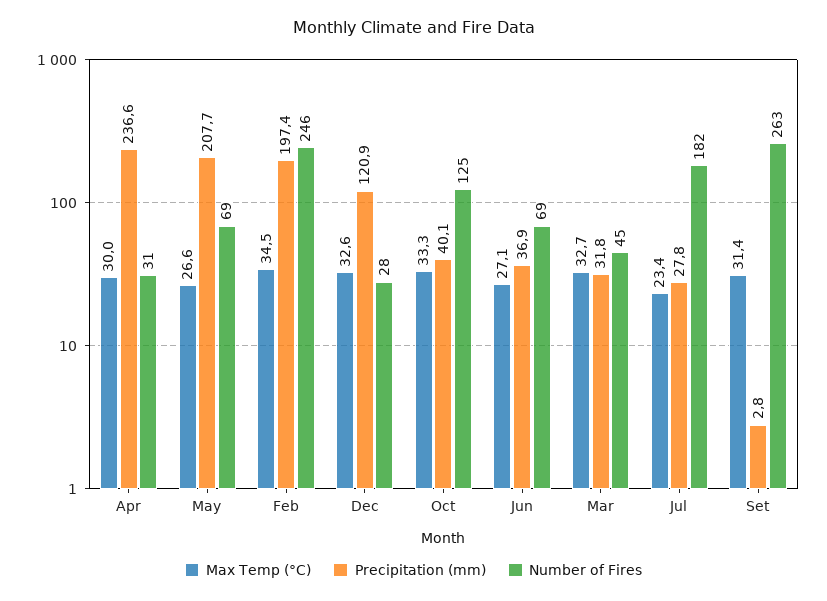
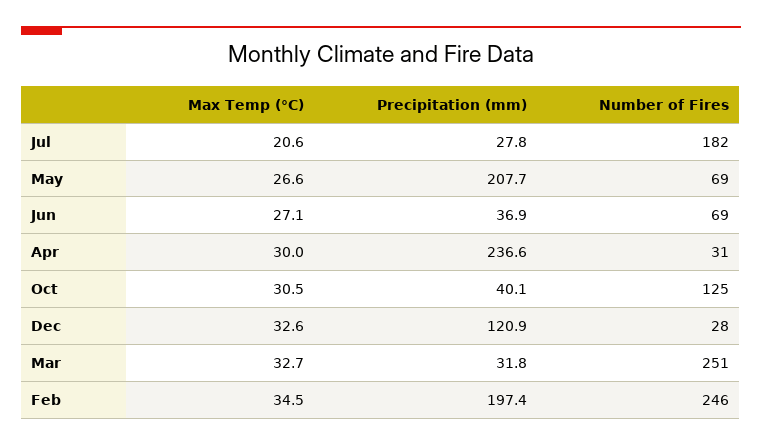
Max Temp (°C), Oct: 33.3 -> 30.5
Number of Fires, Mar: 45 -> 251
Max Temp (°C), Jul: 23.4 -> 20.6
Max Temp (°C), Set: 31.4 -> none
Precipitation (mm), Set: 2.8 -> none
Number of Fires, Set: 263 -> none

